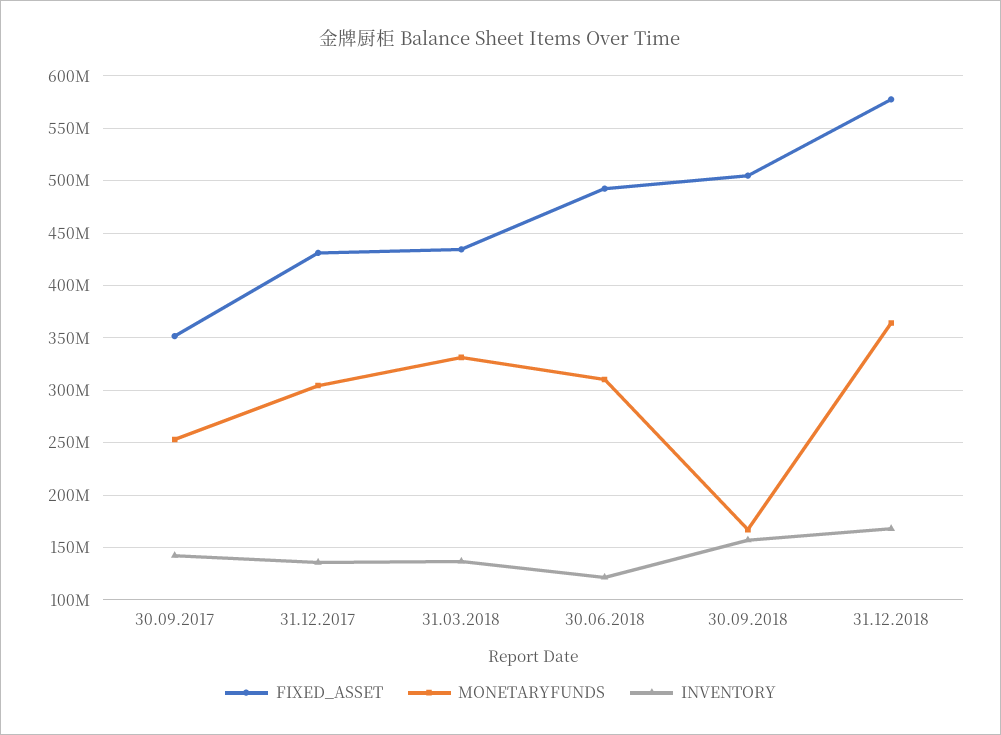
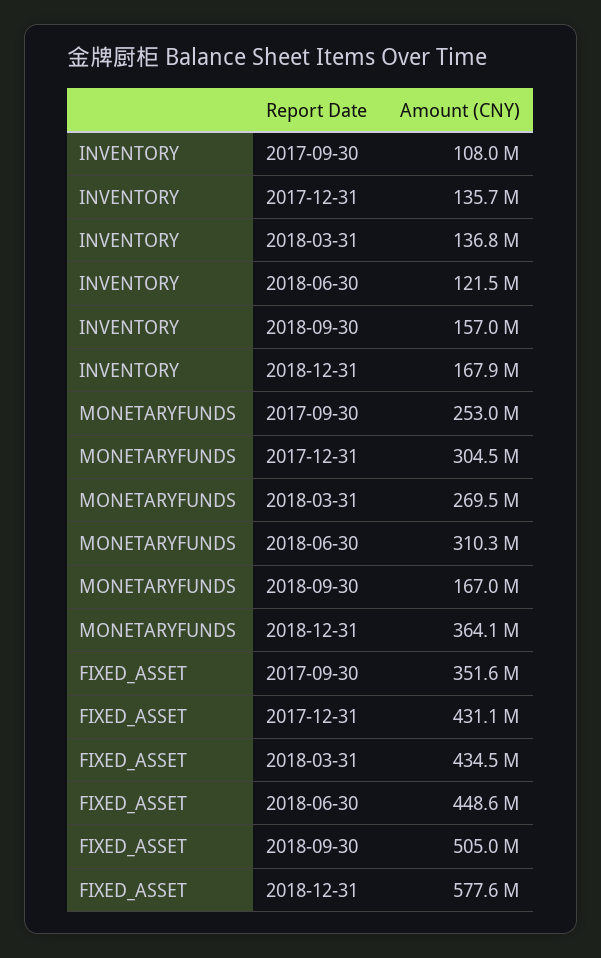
INVENTORY, 30.09.2017: 140000000 -> 108000000
MONETARYFUNDS, 31.03.2018: 330000000 -> 269500000
FIXED_ASSET, 30.06.2018: 490000000 -> 448600000

